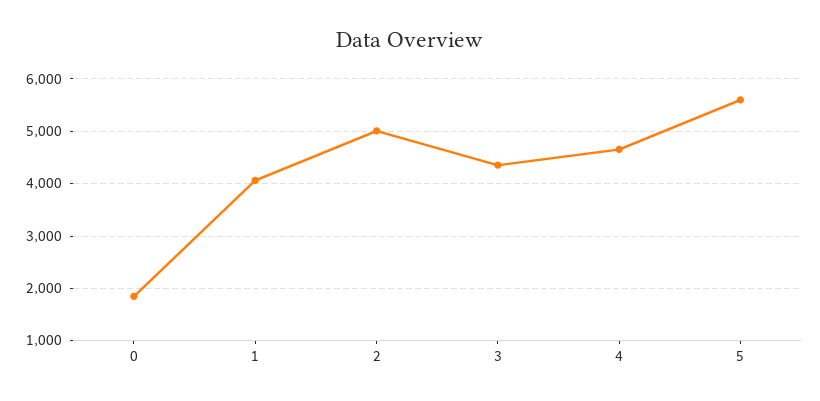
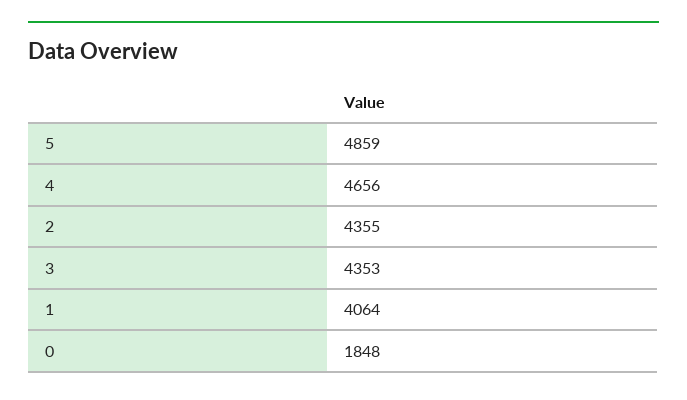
2: 5000 -> 4355
5: 5600 -> 4859

